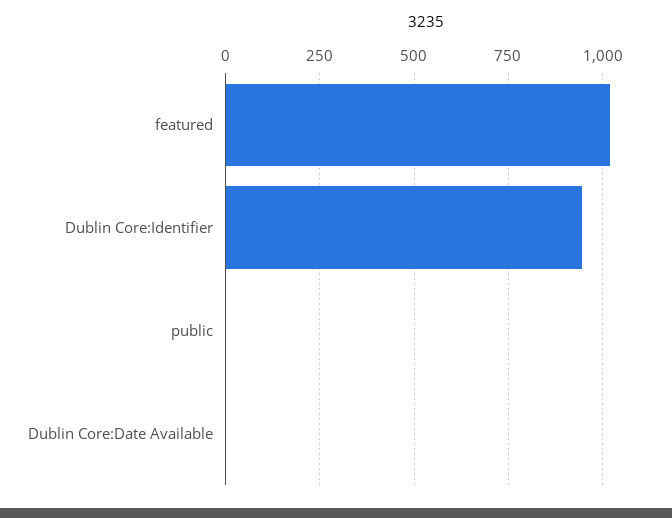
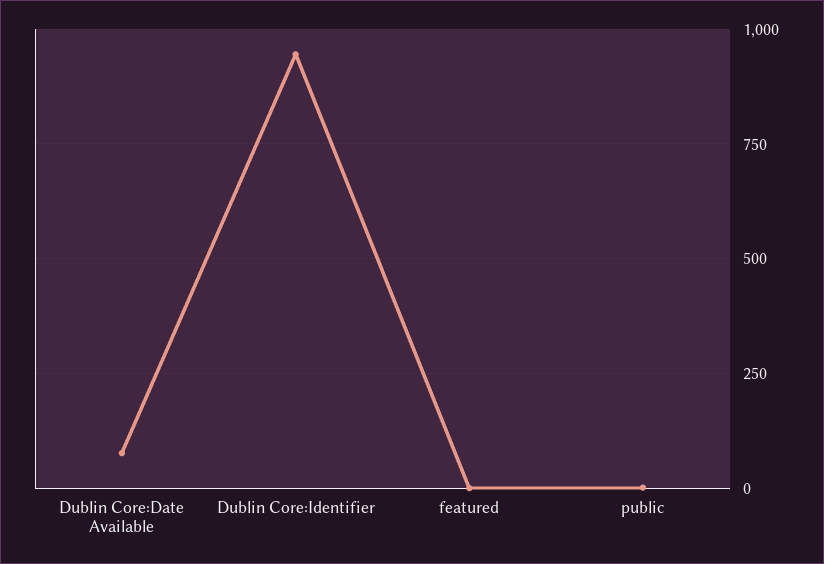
featured: 1025 -> 0
Dublin Core:Date Available: 0 -> 75

